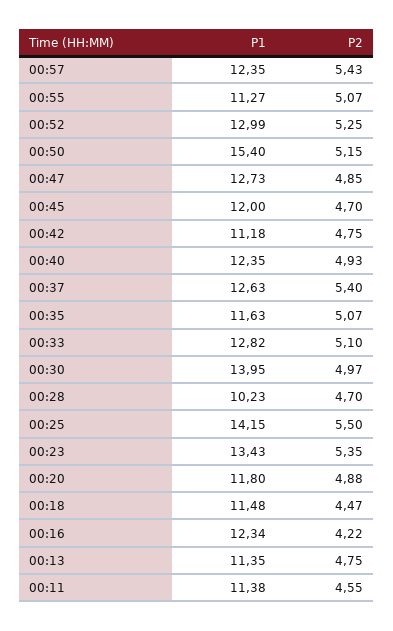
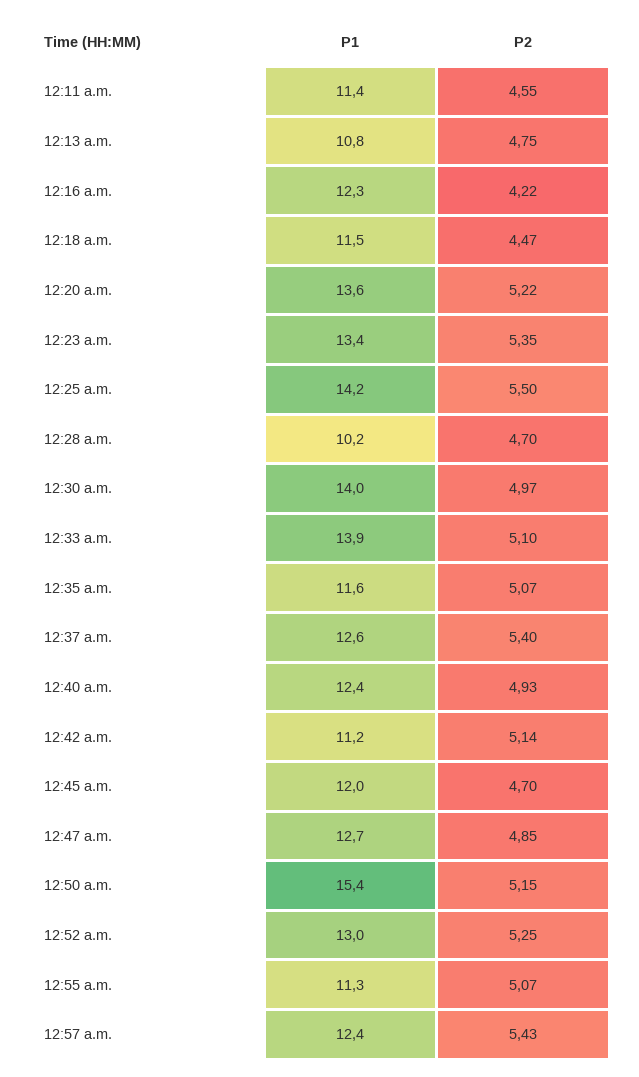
P2, 00:42: 4.75 -> 5.14
P1, 00:33: 12.82 -> 13.9
P1, 00:20: 11.8 -> 13.6
P2, 00:20: 4.88 -> 5.22
P1, 00:13: 11.35 -> 10.8

